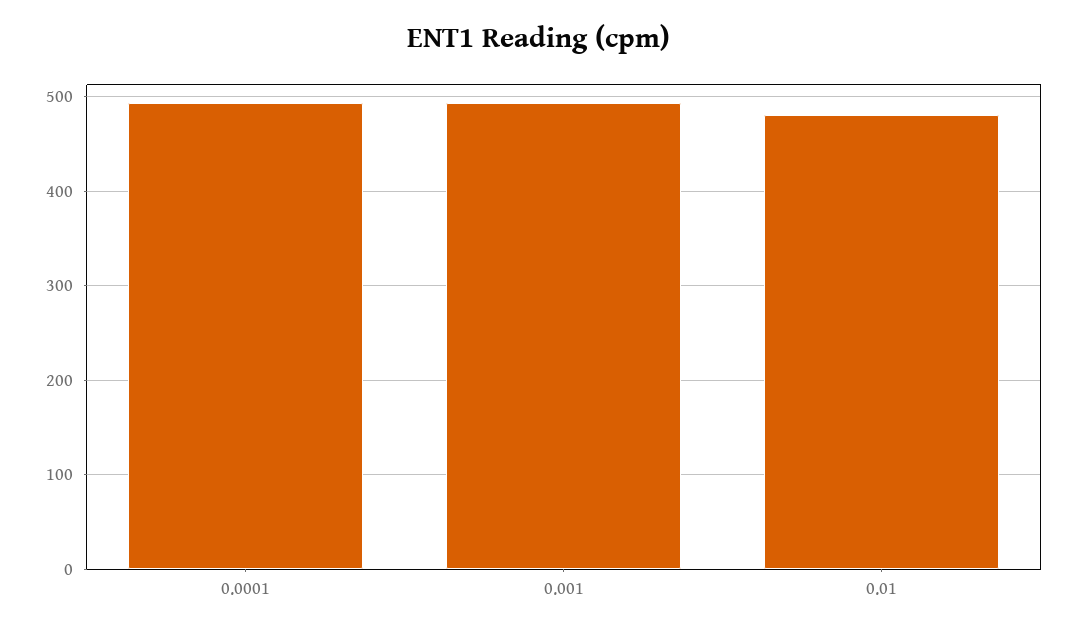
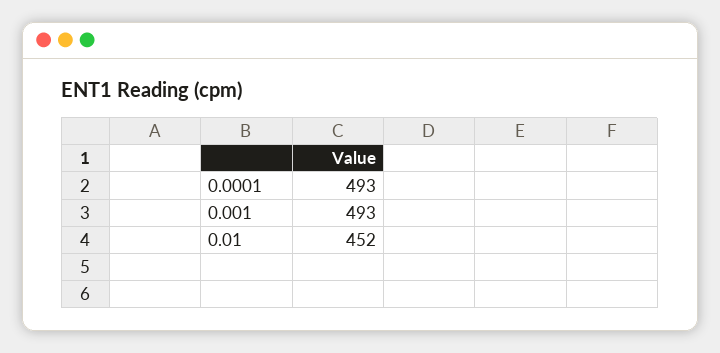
0.01: 480 -> 452

